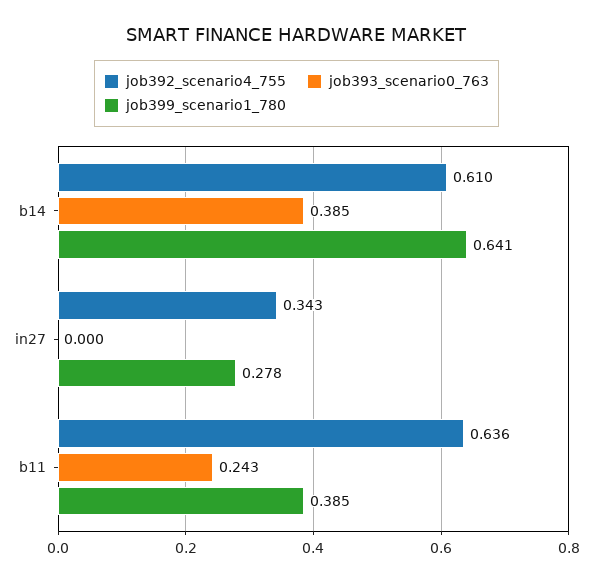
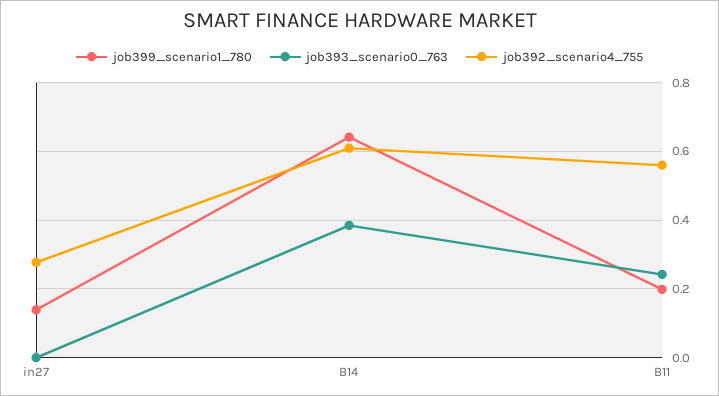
job392_scenario4_755, in27: 0.343 -> 0.28
job399_scenario1_780, in27: 0.278 -> 0.14
job392_scenario4_755, b11: 0.636 -> 0.56
job399_scenario1_780, b11: 0.385 -> 0.2

